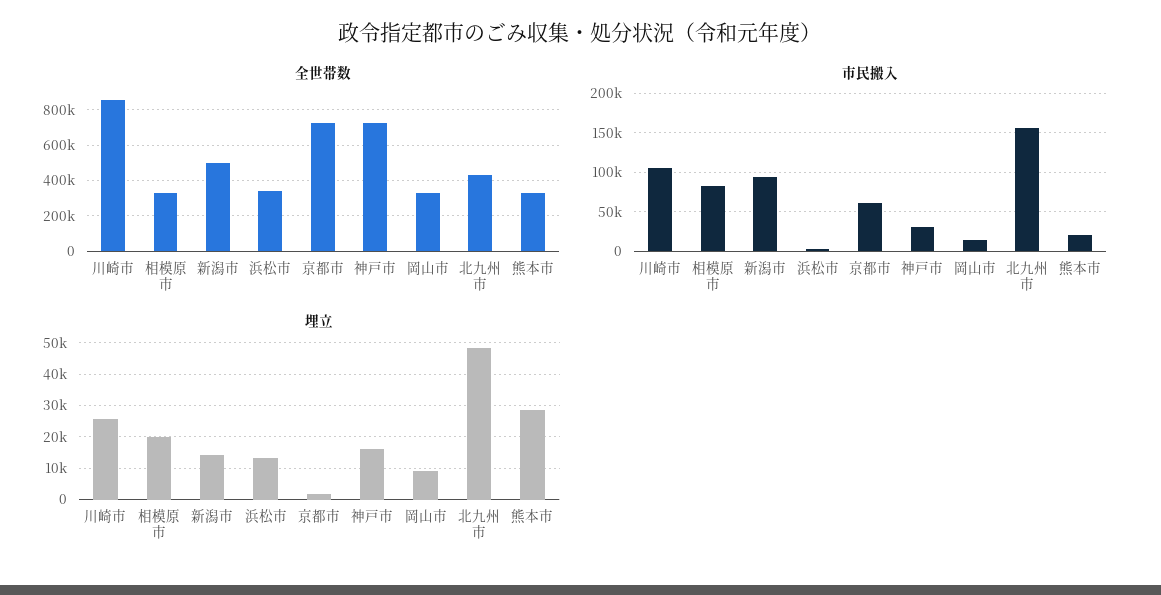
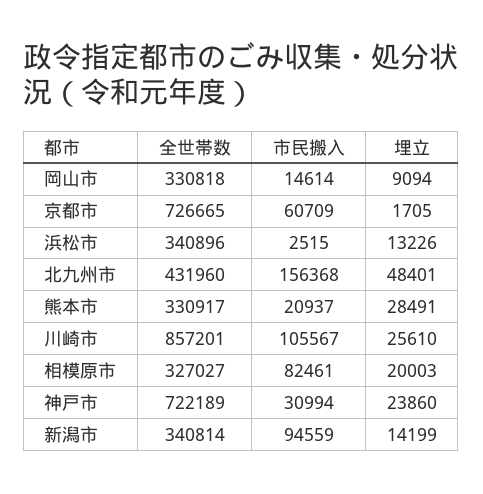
全世帯数, 新潟市: 500000 -> 340814
埋立, 神戸市: 16000 -> 23860

